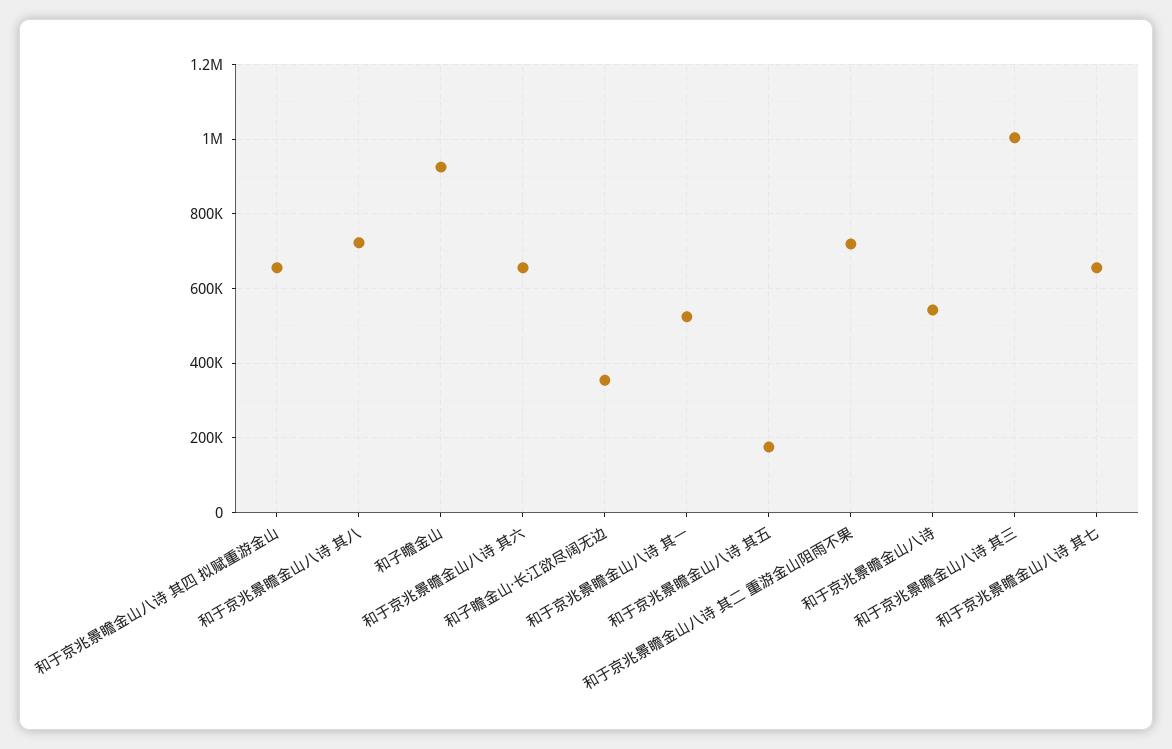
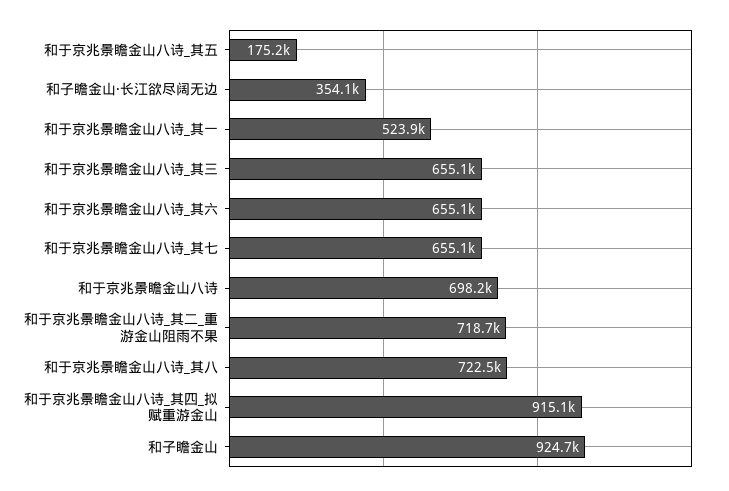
和于京兆景瞻金山八诗 其四 拟赋重游金山: 660000 -> 915100
和于京兆景瞻金山八诗: 540000 -> 698200
和于京兆景瞻金山八诗 其三: 1000000 -> 655100

